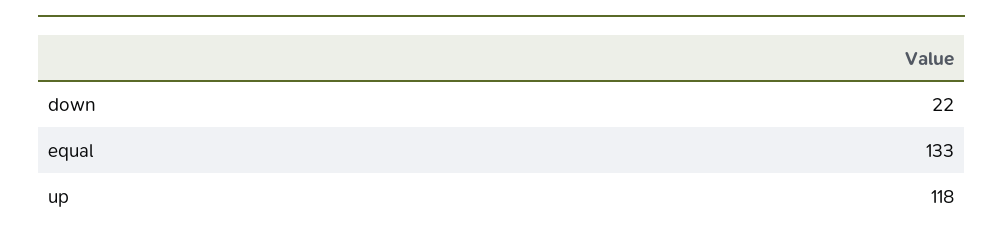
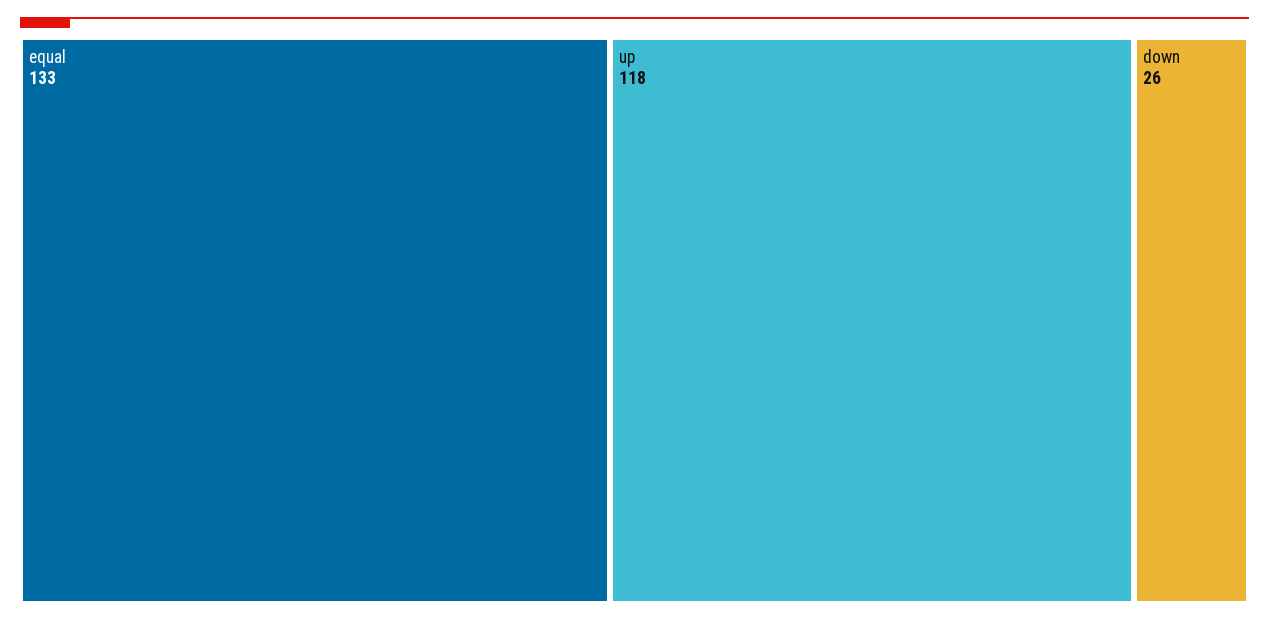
down: 22 -> 26

